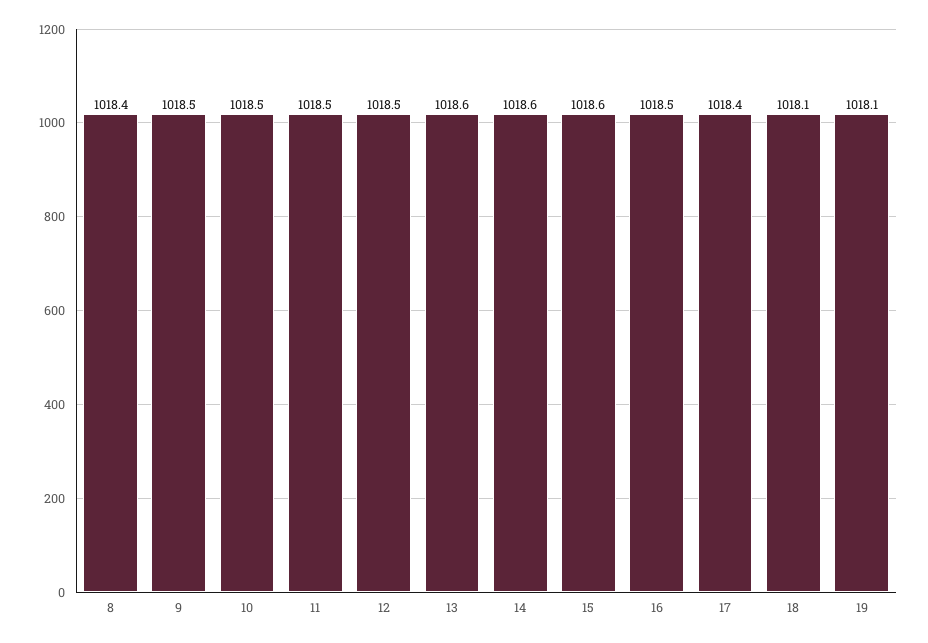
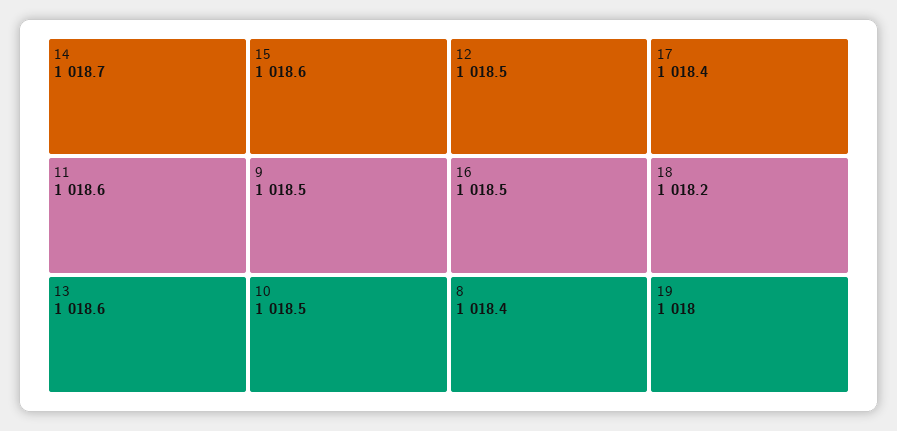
11: 1018.5 -> 1018.6
14: 1018.6 -> 1018.7
18: 1018.1 -> 1018.2
19: 1018.1 -> 1018

